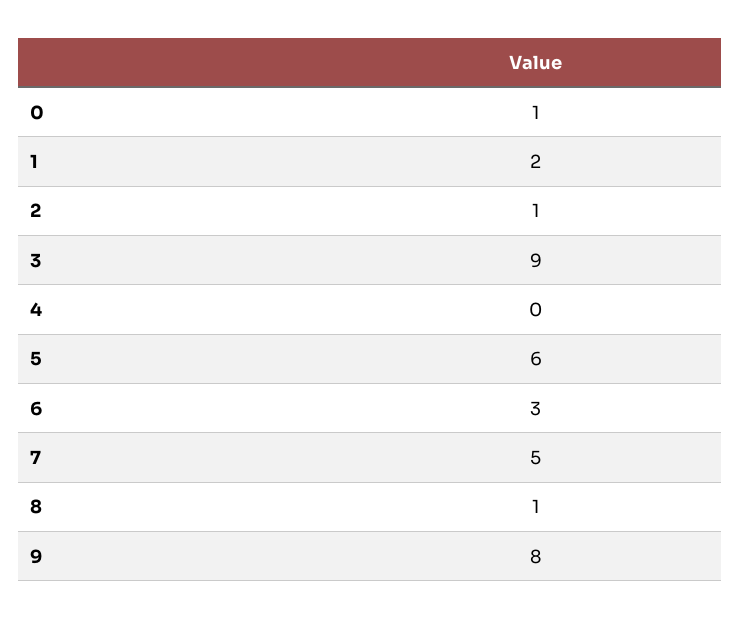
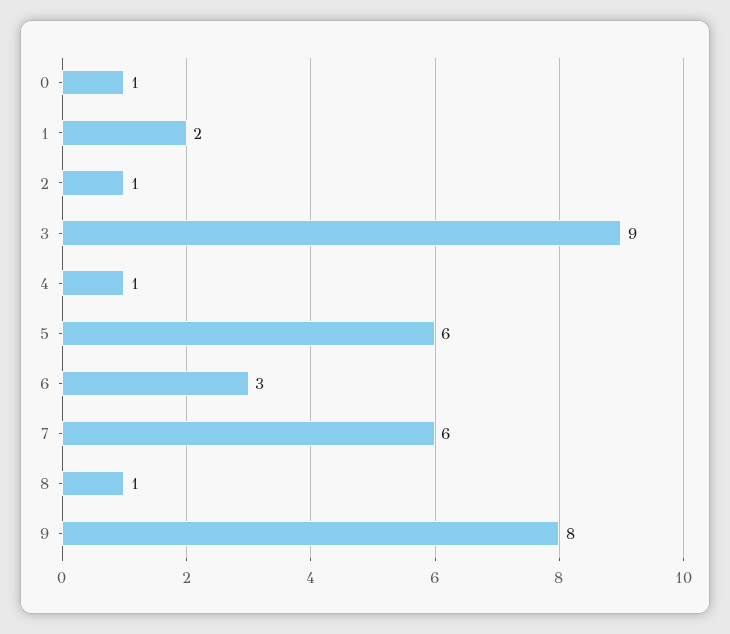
4: 0 -> 1
7: 5 -> 6

